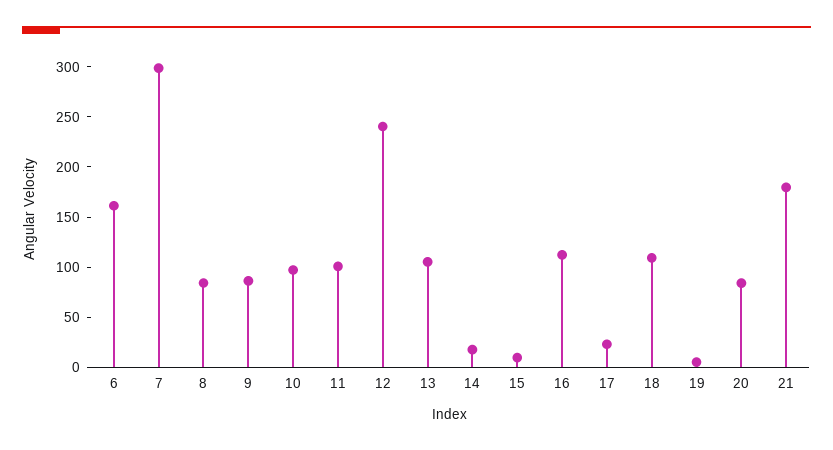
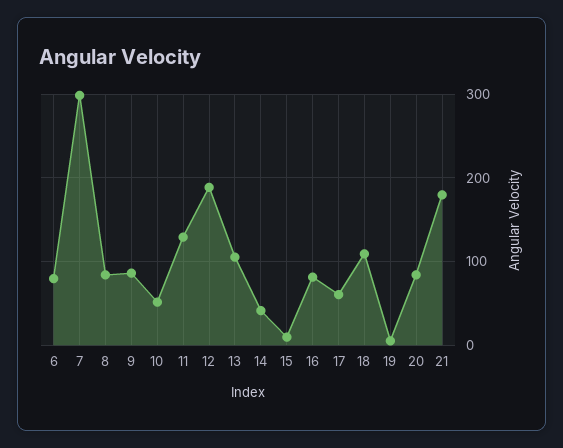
6: 160 -> 80
10: 100 -> 50
11: 100 -> 130
12: 240 -> 190
14: 20 -> 40
16: 110 -> 80
17: 20 -> 60

